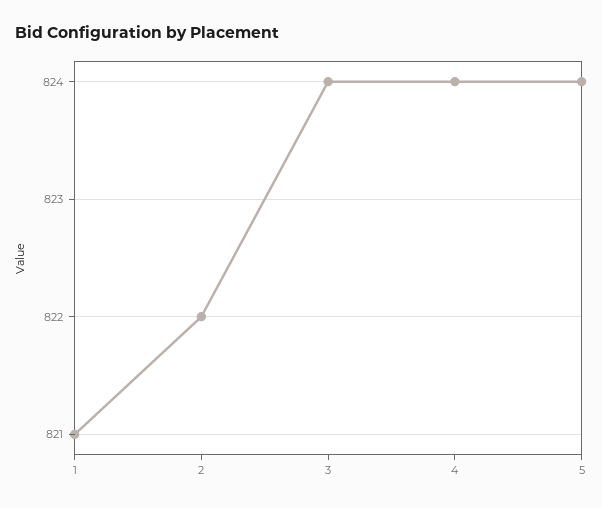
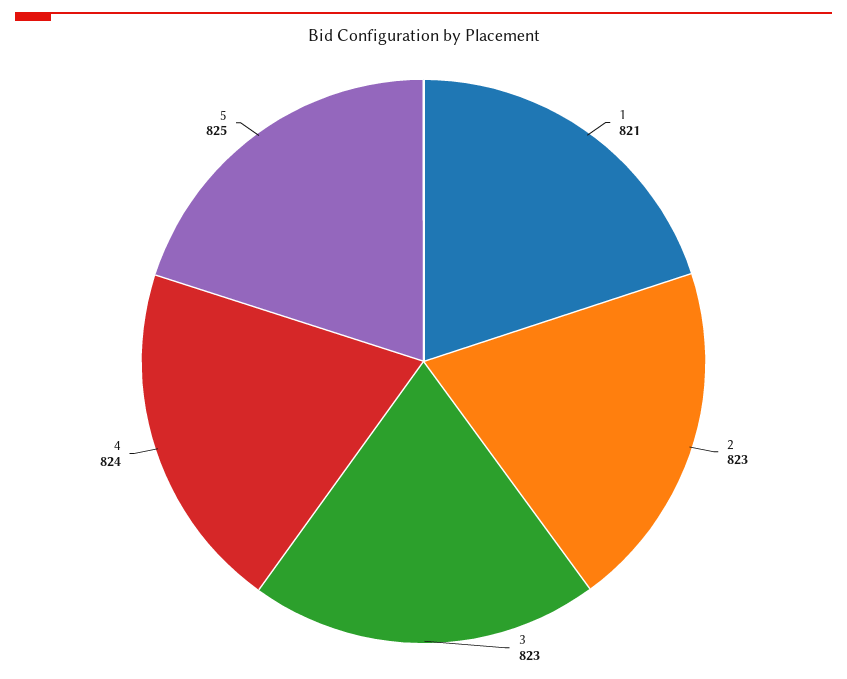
2: 822 -> 823
3: 824 -> 823
5: 824 -> 825

